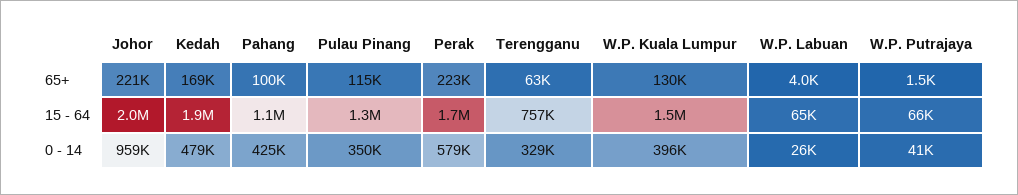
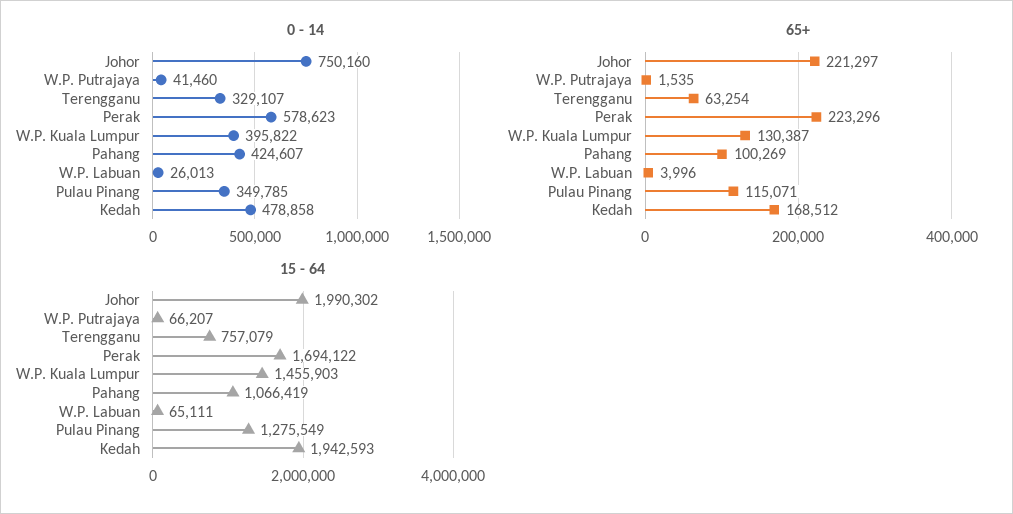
0 - 14, Johor: 959000 -> 750160

